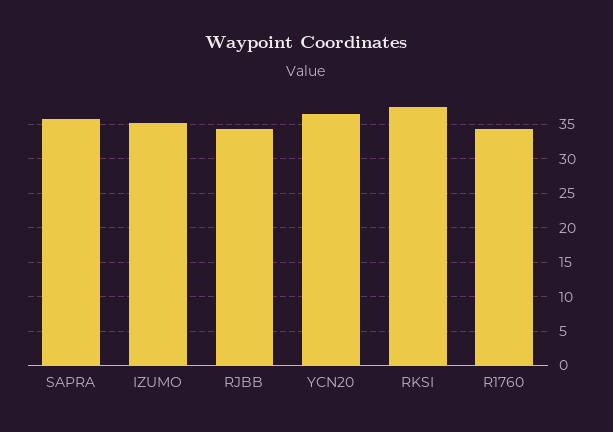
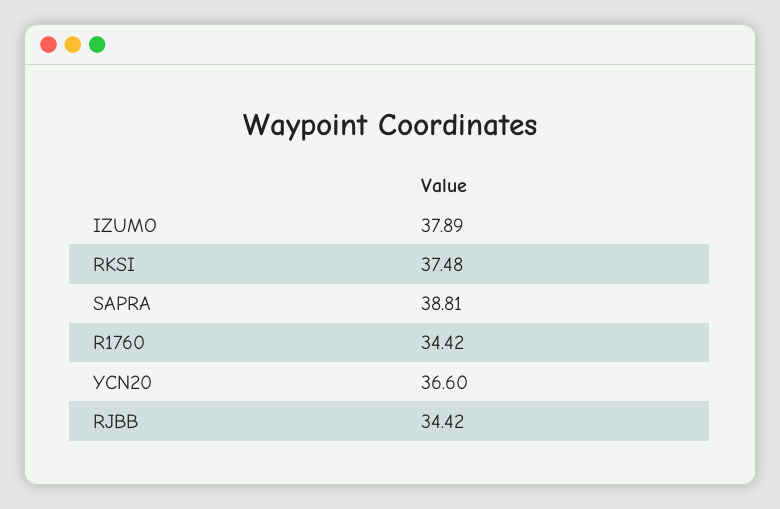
SAPRA: 36 -> 38.81
IZUMO: 35 -> 37.89

